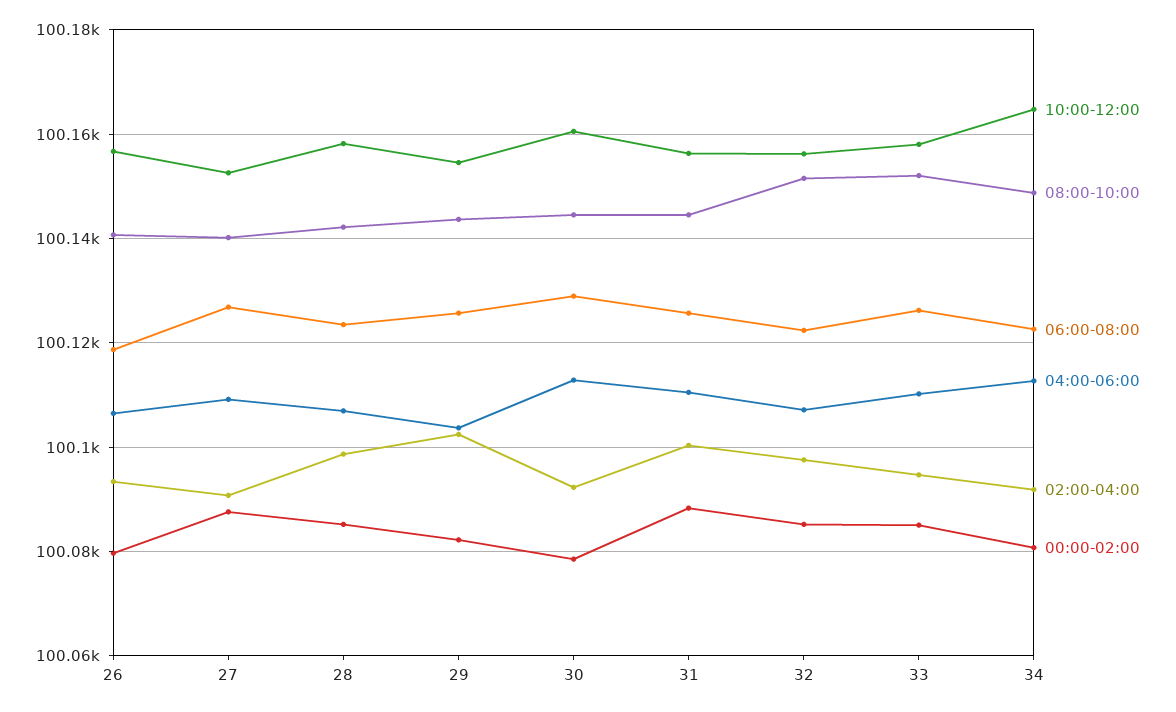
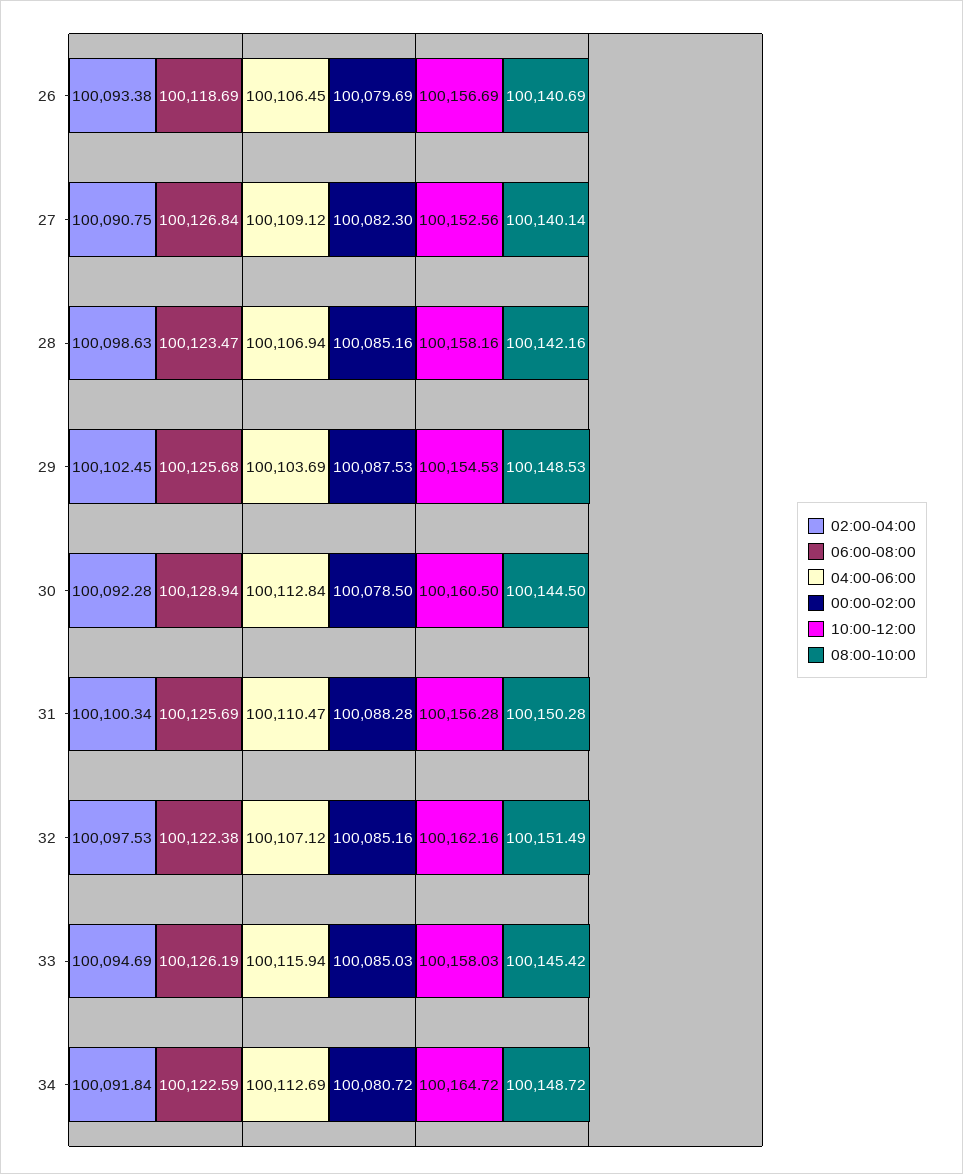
00:00-02:00, 27: 100088 -> 100082.3
08:00-10:00, 29: 100144 -> 100148.53
00:00-02:00, 29: 100082 -> 100087.53
08:00-10:00, 31: 100144 -> 100150.28
10:00-12:00, 32: 100156 -> 100162.16
08:00-10:00, 33: 100152 -> 100145.42
04:00-06:00, 33: 100110 -> 100115.94

